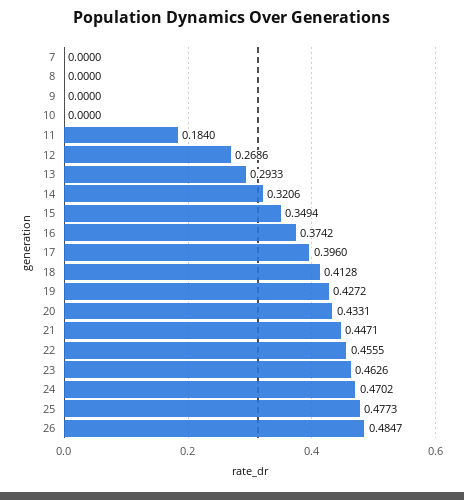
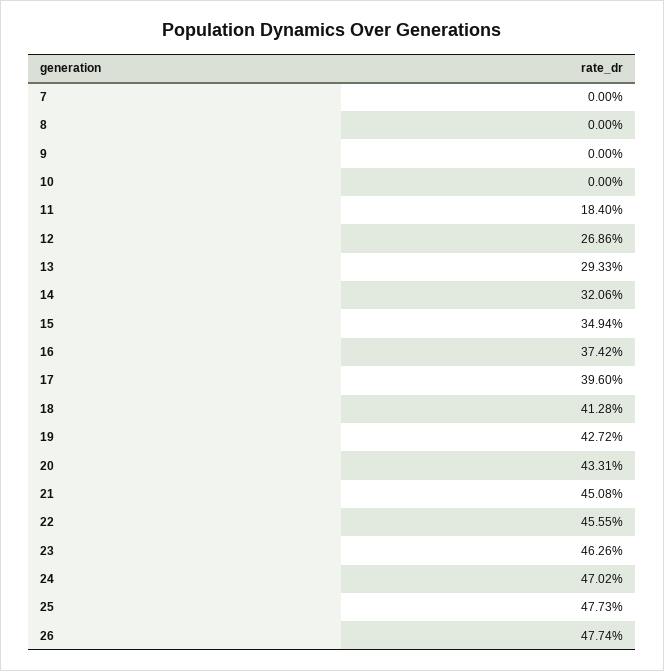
21: 0.4471 -> 0.4508
26: 0.4847 -> 0.4774

